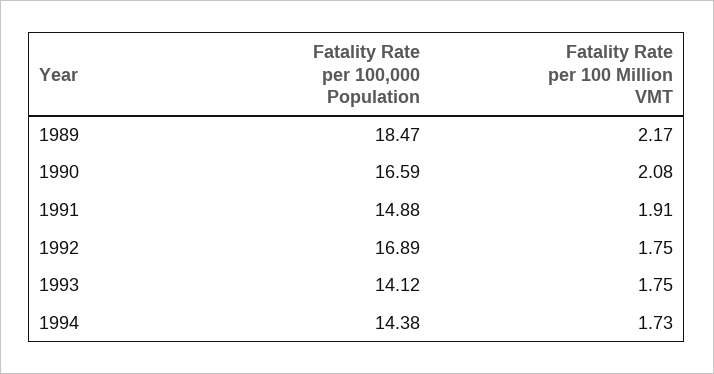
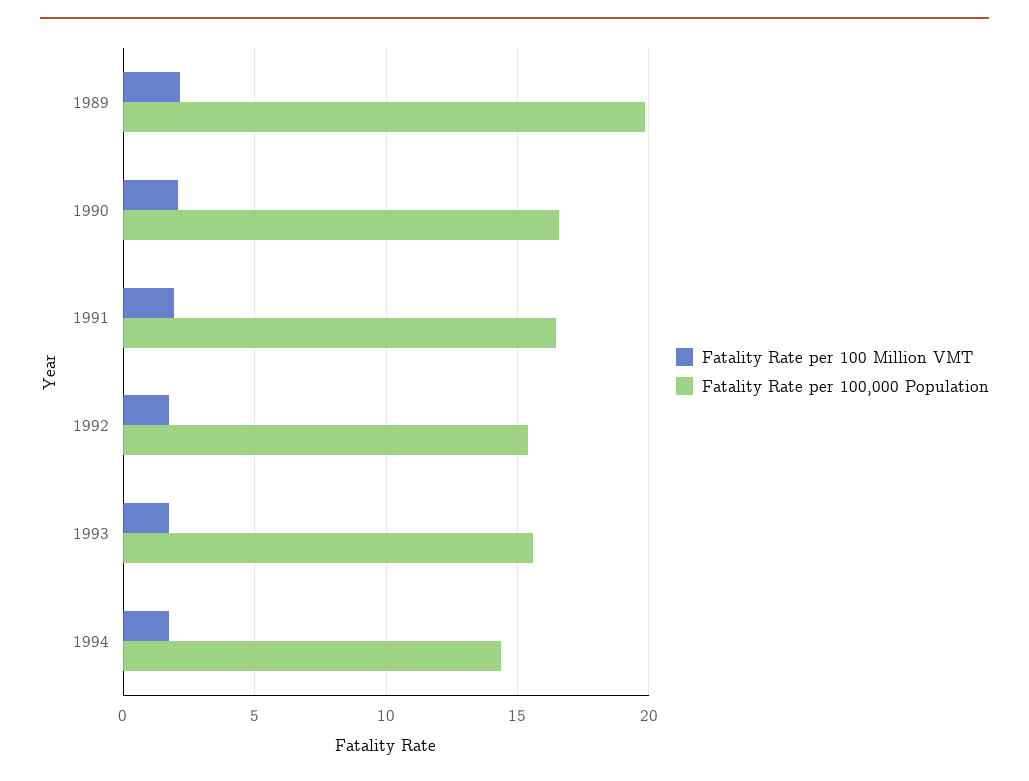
Fatality Rate per 100,000 Population, 1989: 18.47 -> 20
Fatality Rate per 100,000 Population, 1991: 14.88 -> 16.5
Fatality Rate per 100,000 Population, 1992: 16.89 -> 15.5
Fatality Rate per 100,000 Population, 1993: 14.12 -> 15.5

